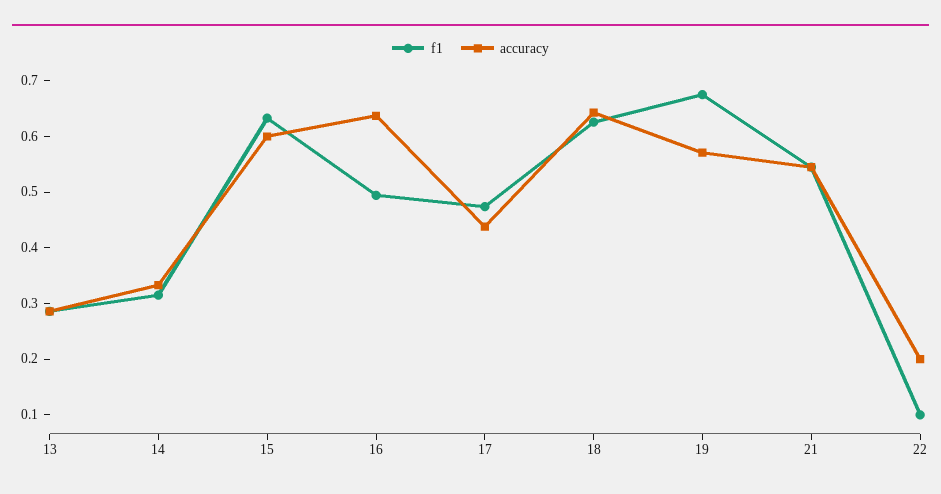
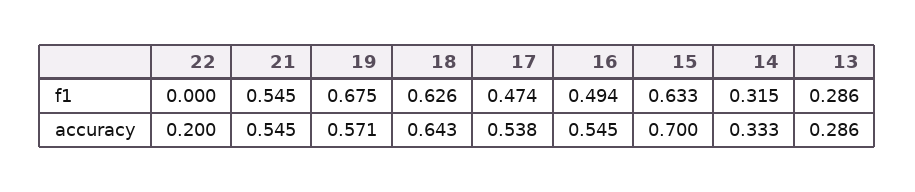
accuracy, 15: 0.6 -> 0.7
accuracy, 16: 0.64 -> 0.545
accuracy, 17: 0.44 -> 0.538
f1, 22: 0.1 -> 0

